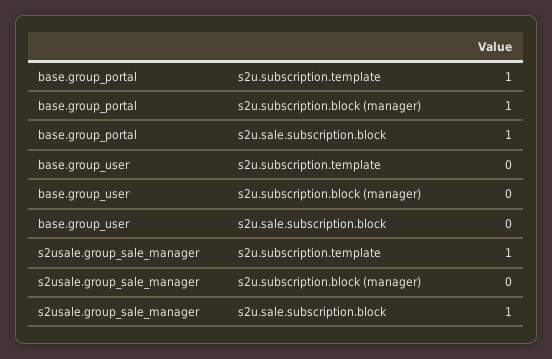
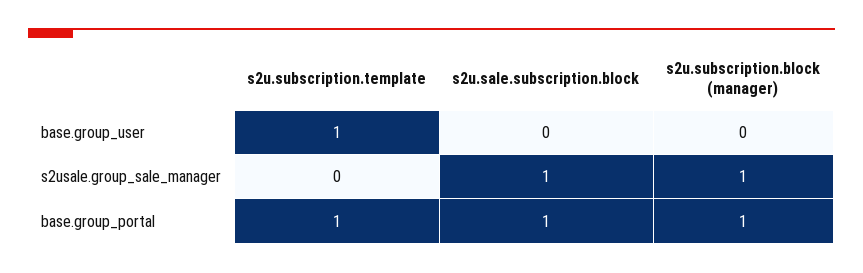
base.group_user, s2u.subscription.template: 0 -> 1
s2usale.group_sale_manager, s2u.subscription.template: 1 -> 0
s2usale.group_sale_manager, s2u.subscription.block (manager): 0 -> 1

